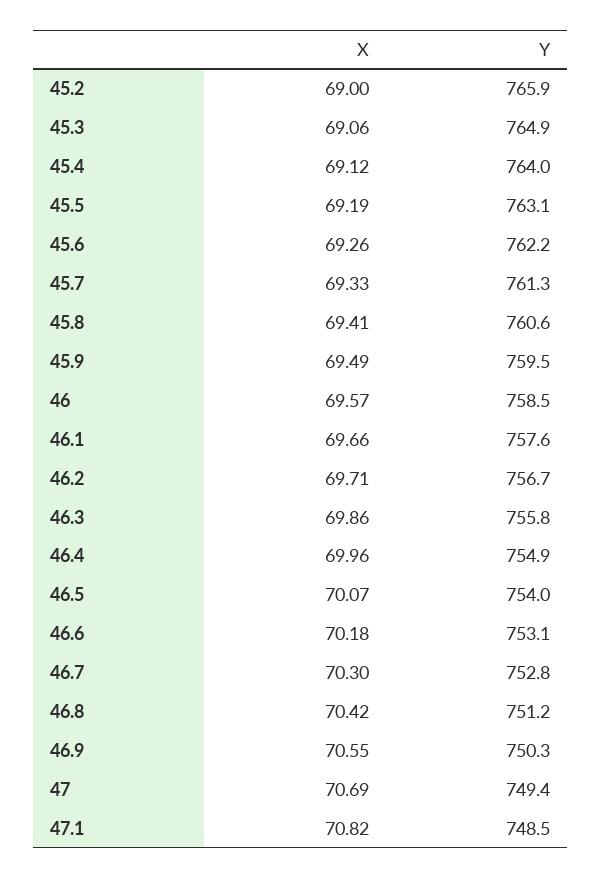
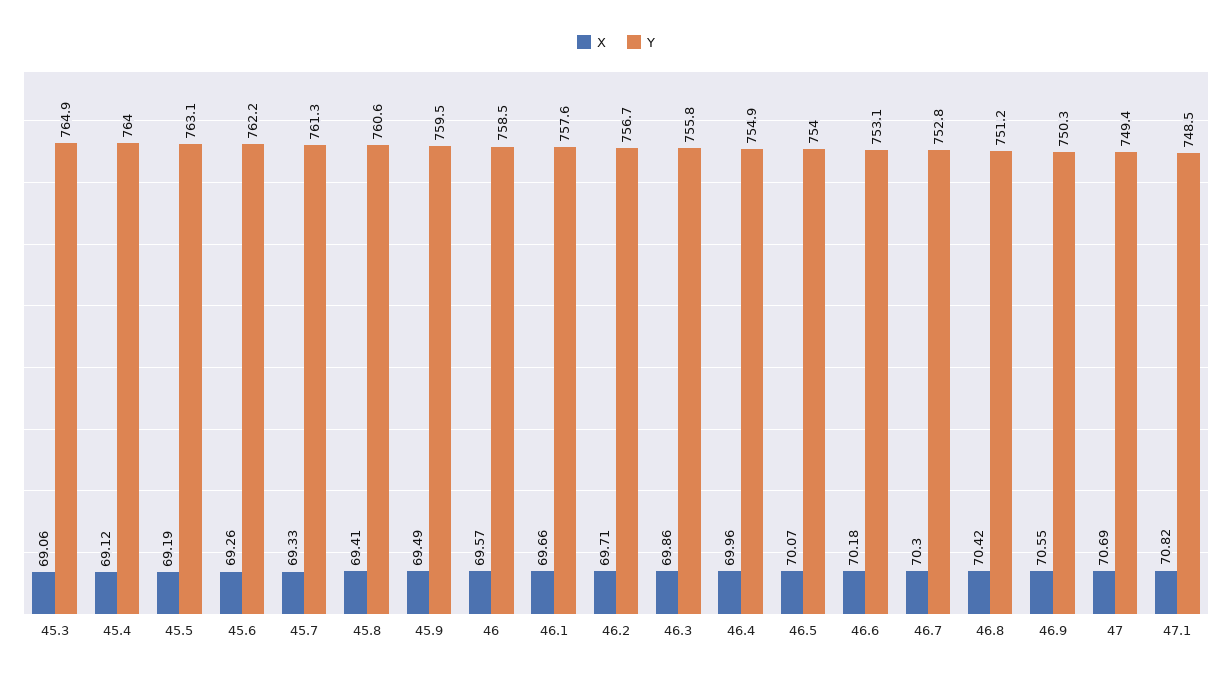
X, 45.2: 69 -> none
Y, 45.2: 765.9 -> none

